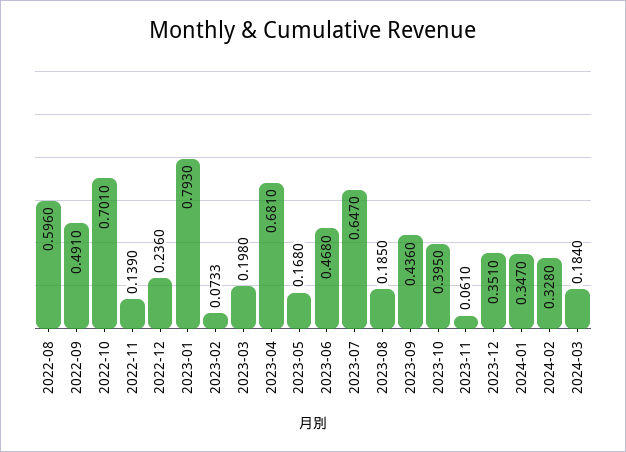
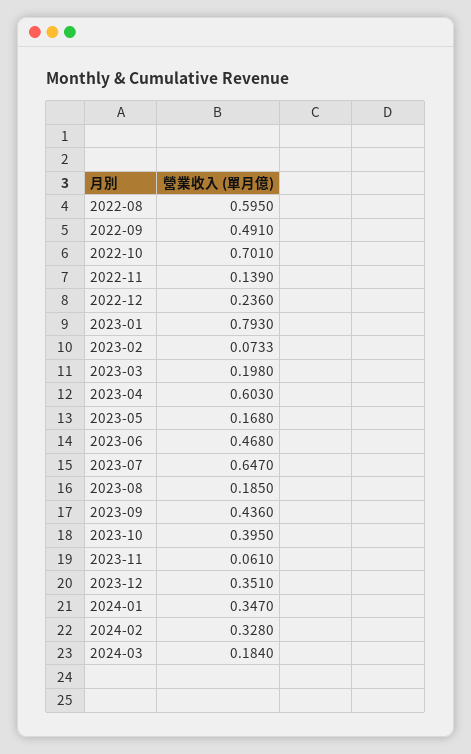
2022-08: 0.596 -> 0.595
2023-04: 0.681 -> 0.603

